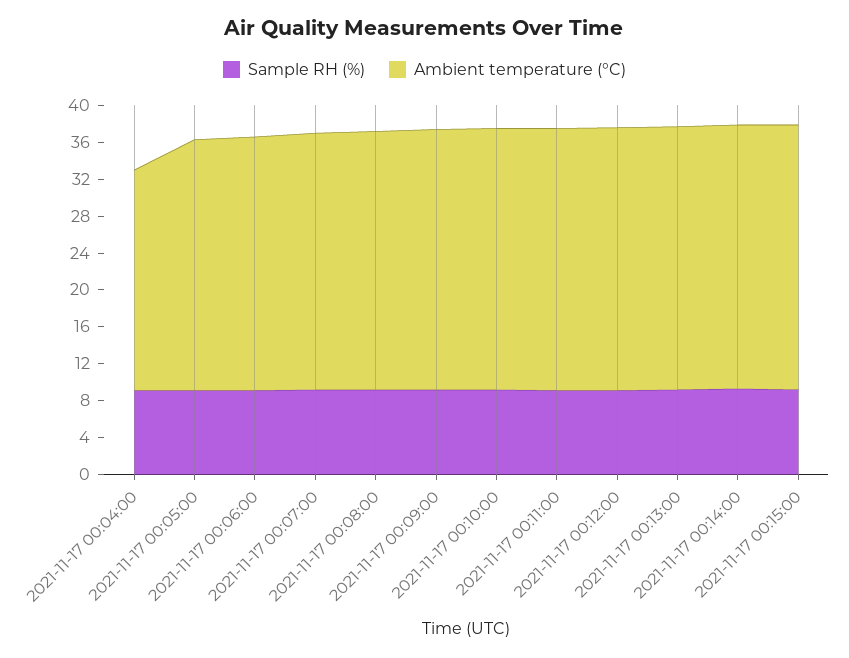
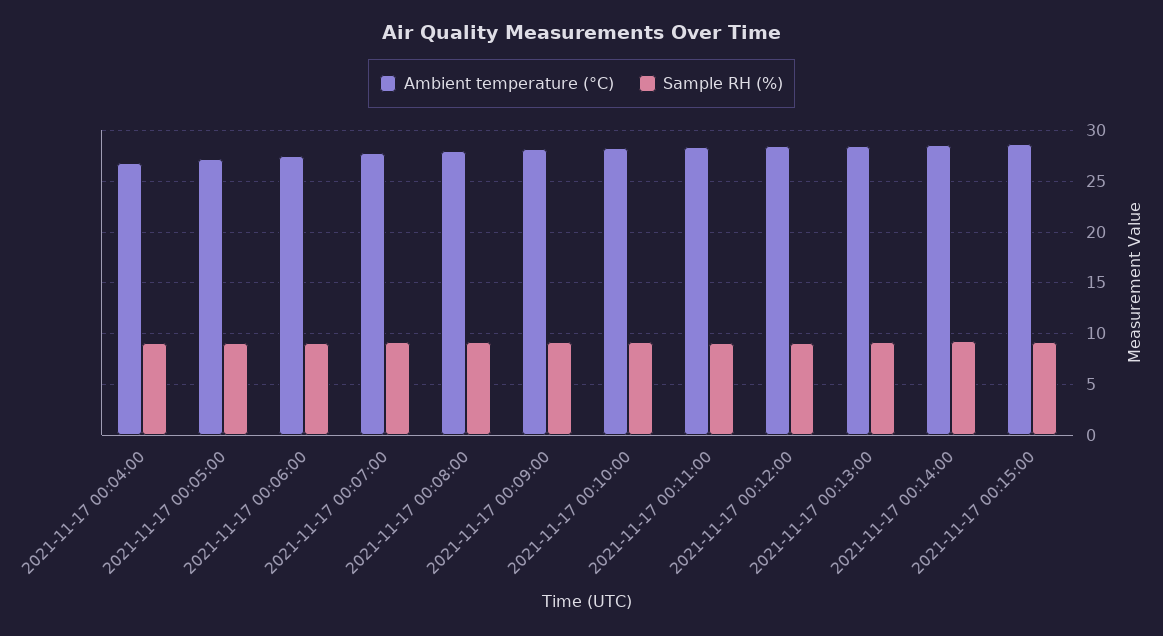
Ambient temperature (°C), 2021-11-17 00:04:00: 24 -> 27

